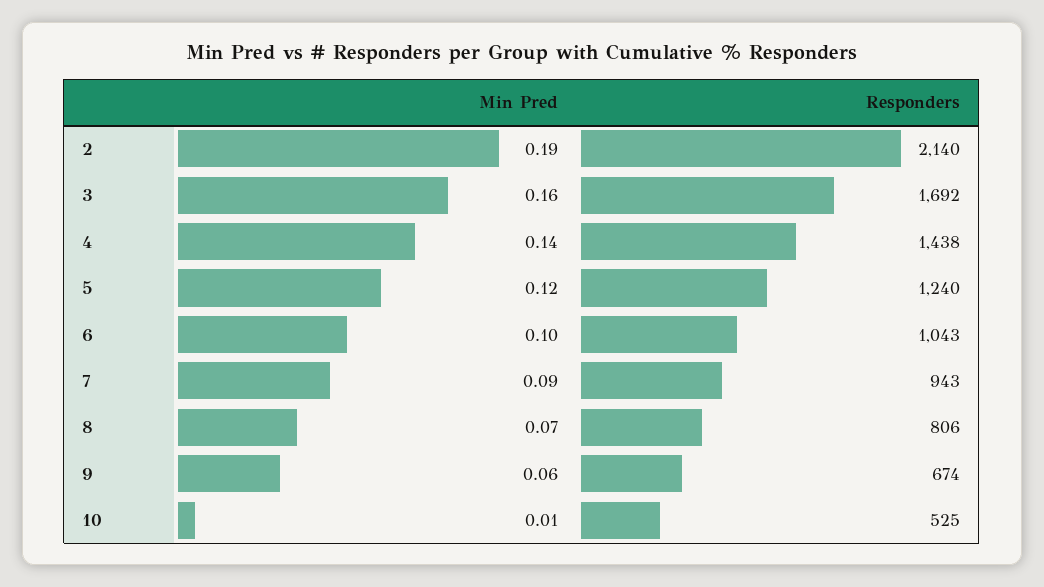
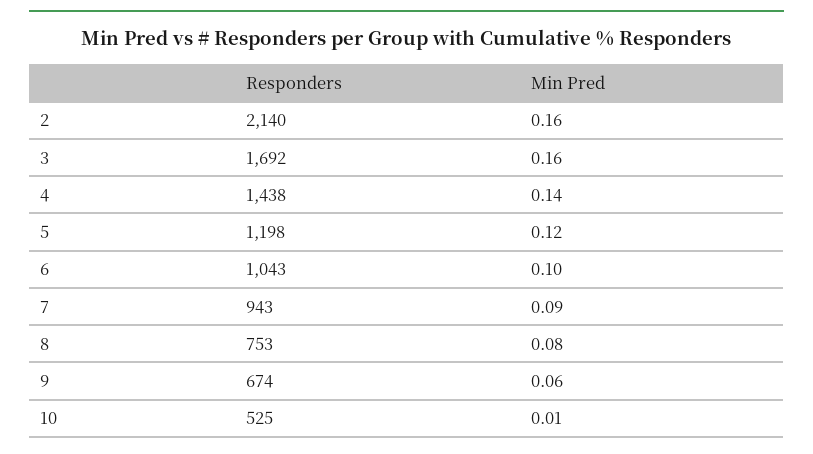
Min Pred, 2: 0.19 -> 0.16
Responders, 5: 1240 -> 1198
Min Pred, 8: 0.07 -> 0.08
Responders, 8: 806 -> 753

